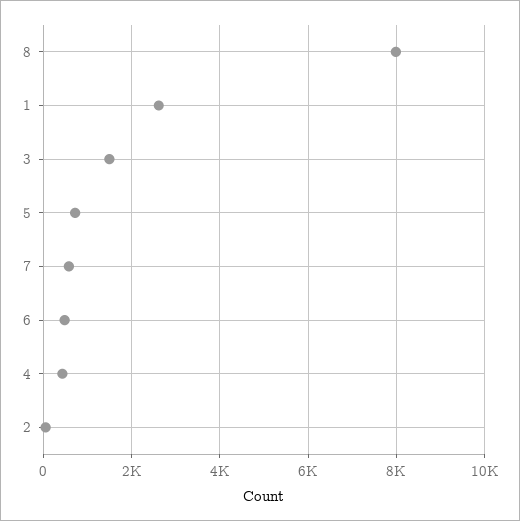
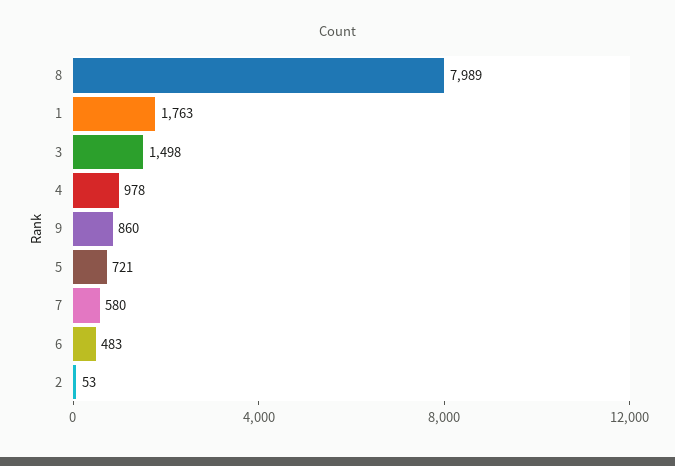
1: 2600 -> 1763
4: 400 -> 978
9: none -> 860

